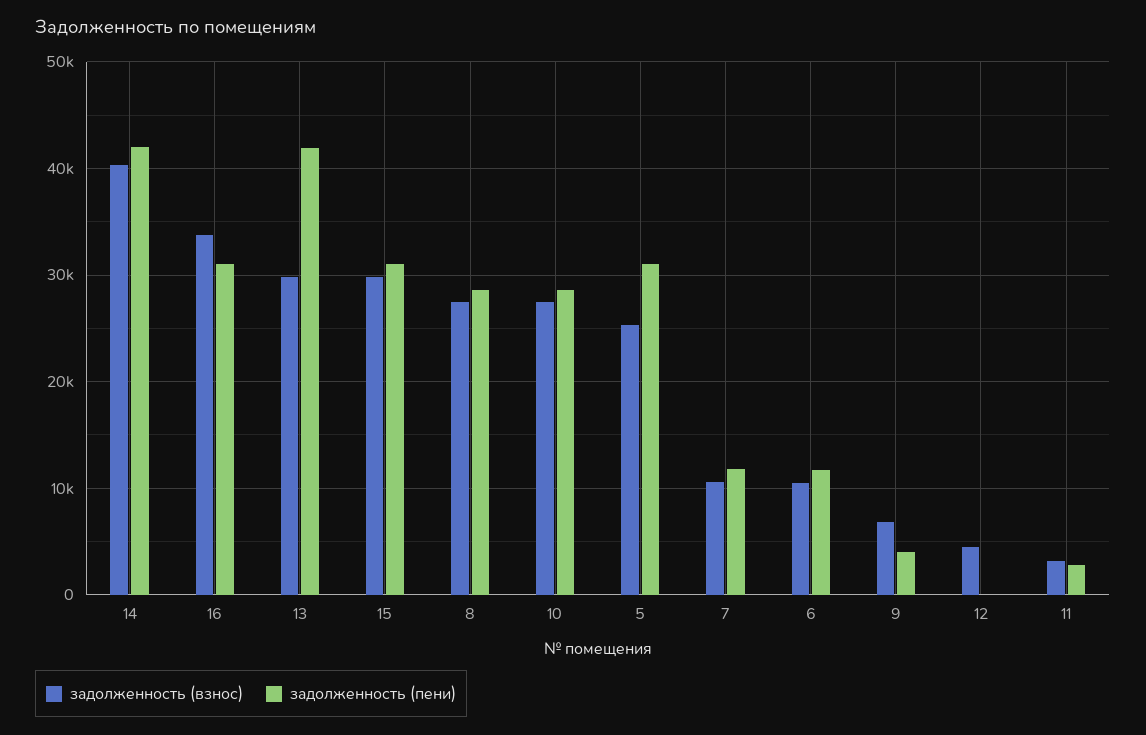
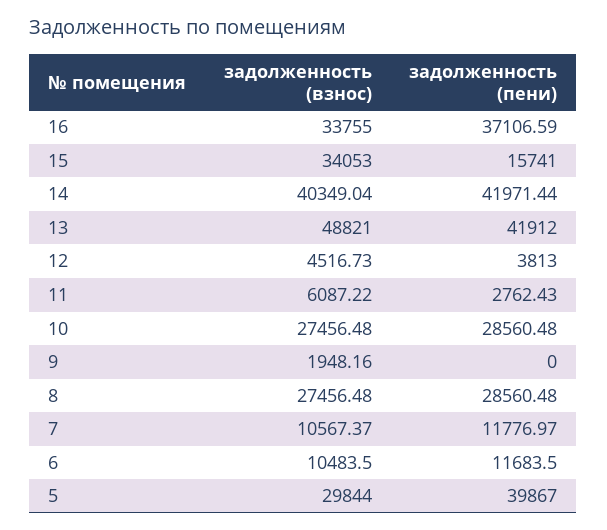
задолженность (пени), 16: 31000 -> 37106.59
задолженность (взнос), 13: 30000 -> 48821
задолженность (взнос), 15: 30000 -> 34053
задолженность (пени), 15: 31000 -> 15741
задолженность (взнос), 5: 25000 -> 29844
задолженность (пени), 5: 31000 -> 39867
задолженность (взнос), 9: 7000 -> 1948.16
задолженность (пени), 9: 4000 -> 0
задолженность (пени), 12: 0 -> 3813
задолженность (взнос), 11: 3000 -> 6087.22

